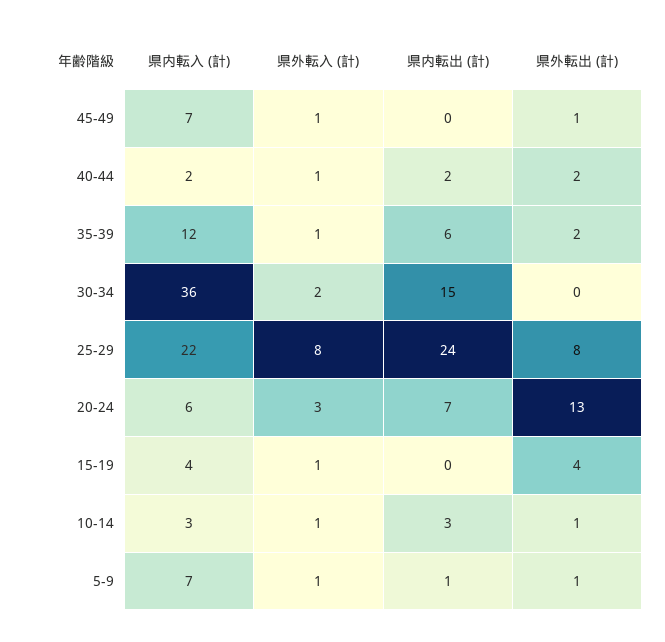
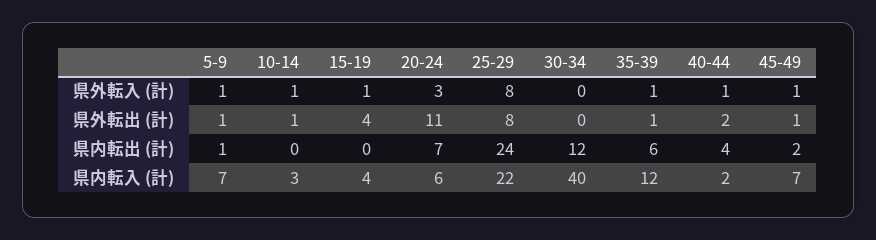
県内転出 (計), 45-49: 0 -> 2
県内転出 (計), 40-44: 2 -> 4
県外転出 (計), 35-39: 2 -> 1
県内転入 (計), 30-34: 36 -> 40
県外転入 (計), 30-34: 2 -> 0
県内転出 (計), 30-34: 15 -> 12
県外転出 (計), 20-24: 13 -> 11
県内転出 (計), 10-14: 3 -> 0

